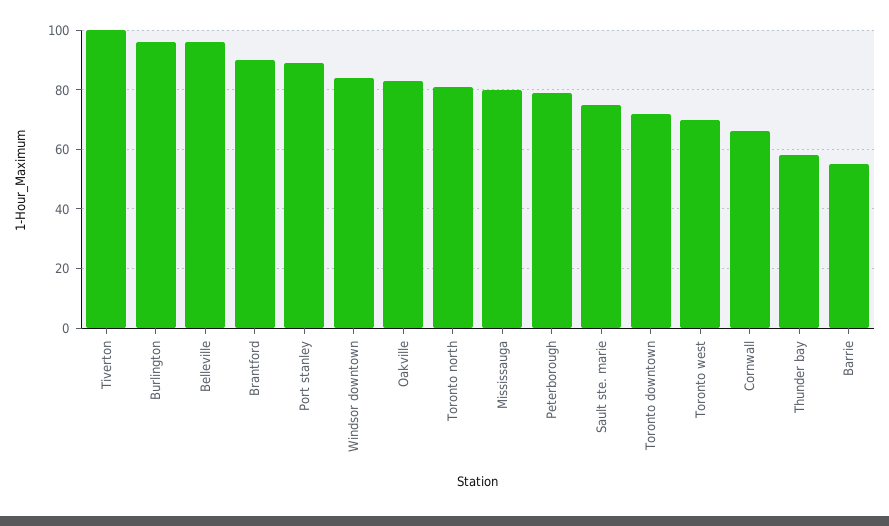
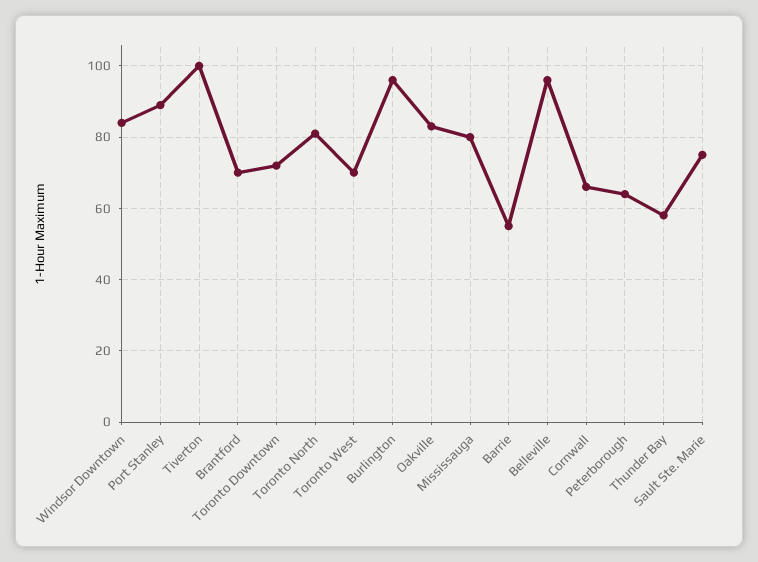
Brantford: 90 -> 70
Peterborough: 80 -> 65

